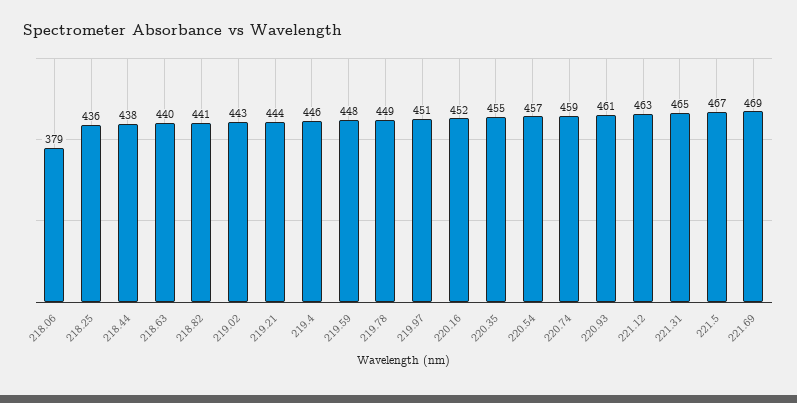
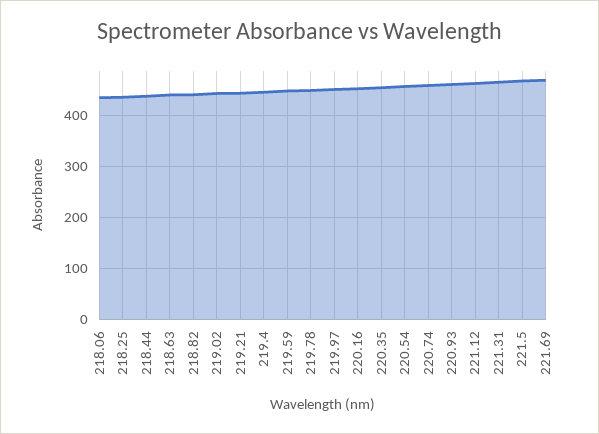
218.06: 379 -> 440

